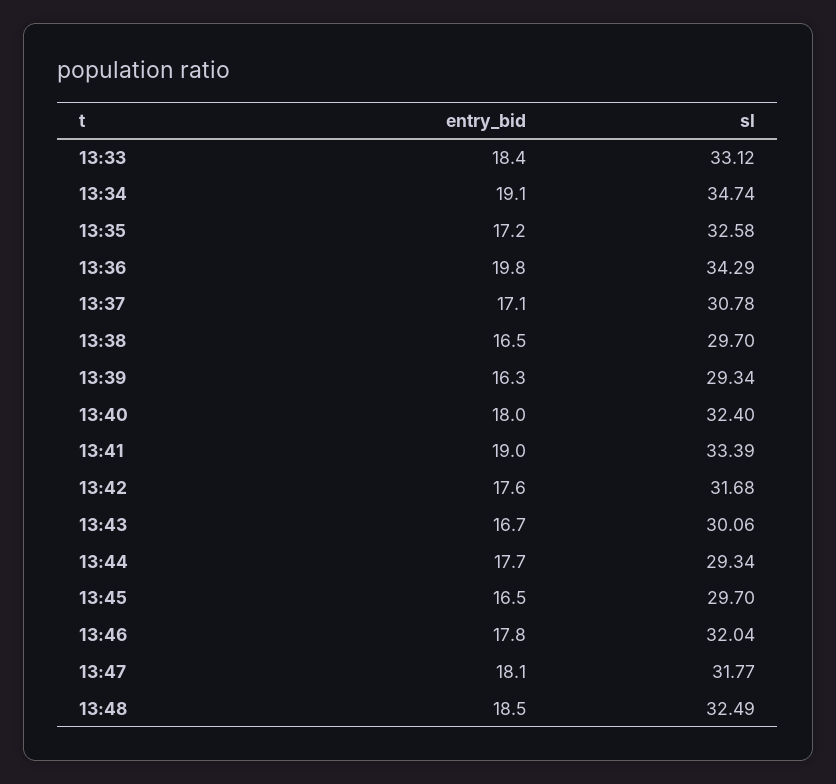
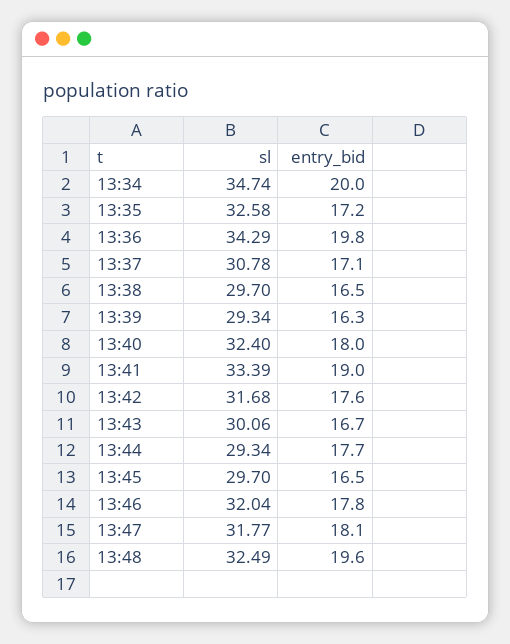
entry_bid, 13:33: 18.4 -> none
sl, 13:33: 33.12 -> none
entry_bid, 13:34: 19.1 -> 20
entry_bid, 13:48: 18.5 -> 19.6

